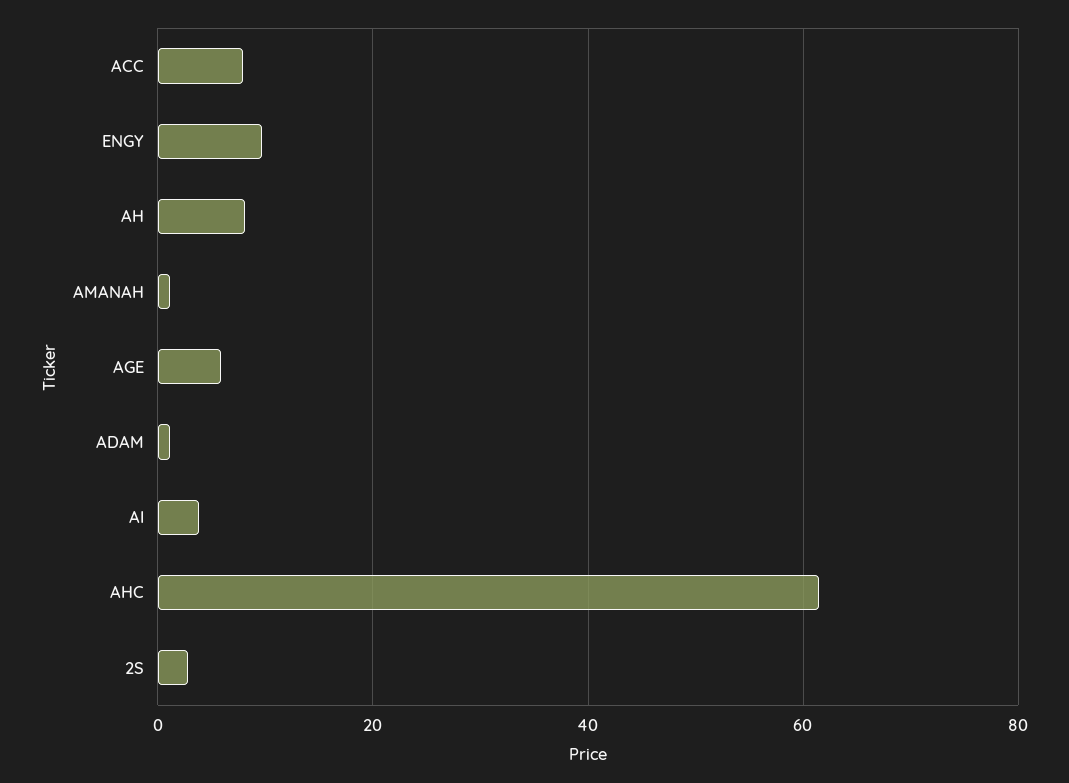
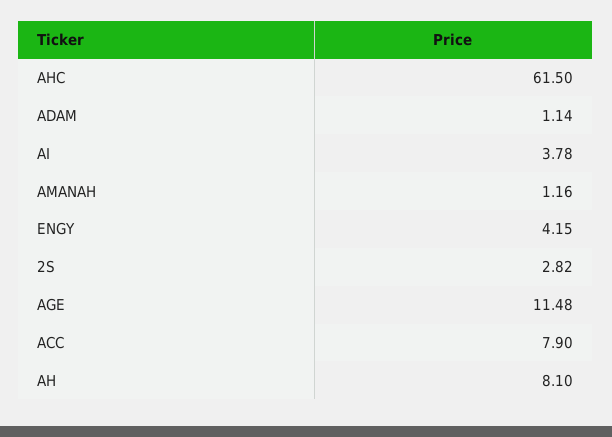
ENGY: 10 -> 4.15
AGE: 6 -> 11.48

